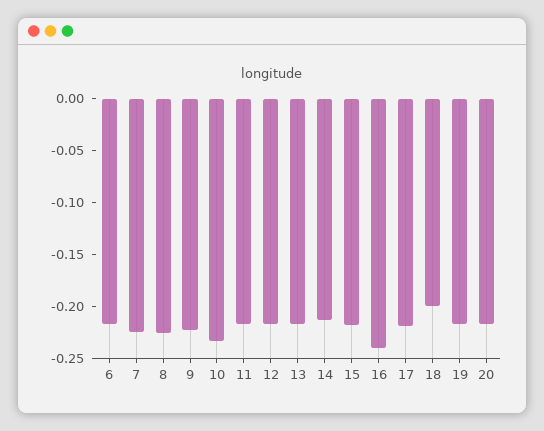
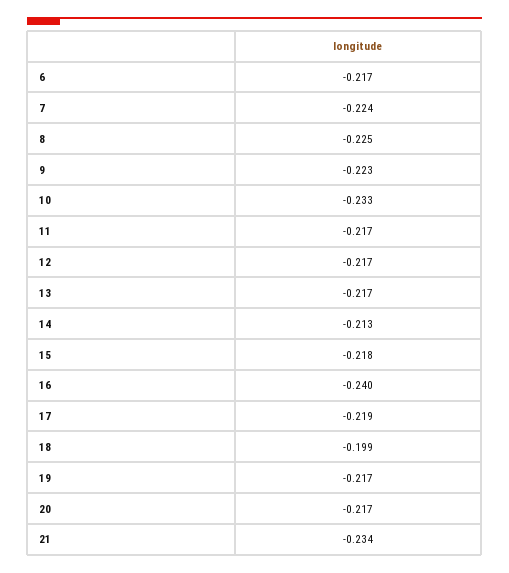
21: none -> -0.234

